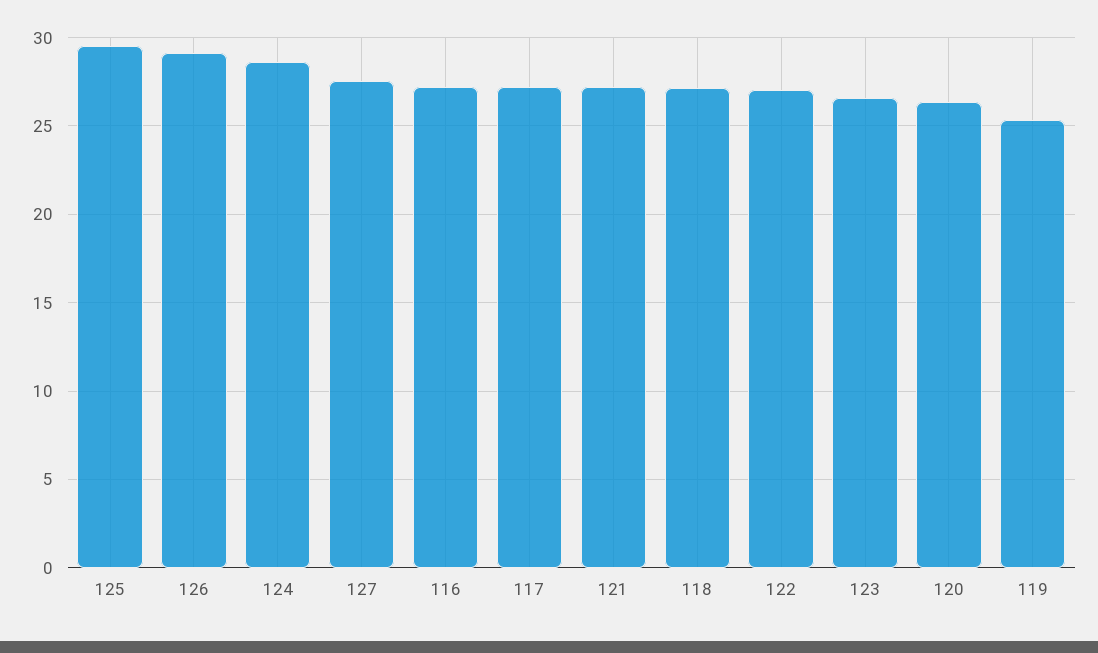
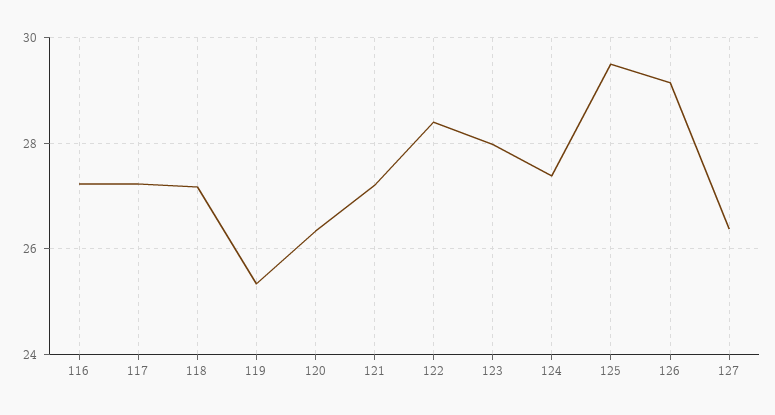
124: 28.5 -> 27.4
127: 27.5 -> 26.4
122: 27 -> 28.4
123: 26.5 -> 28

